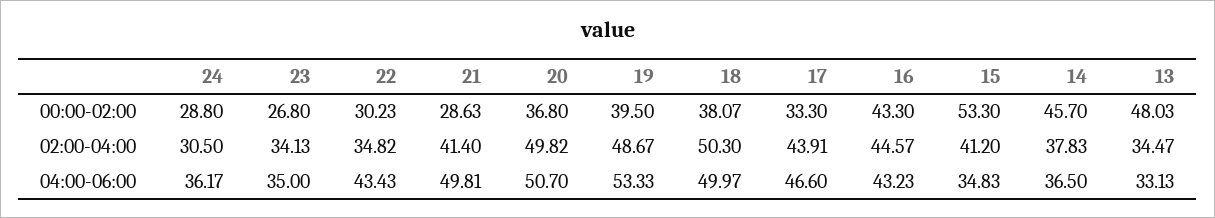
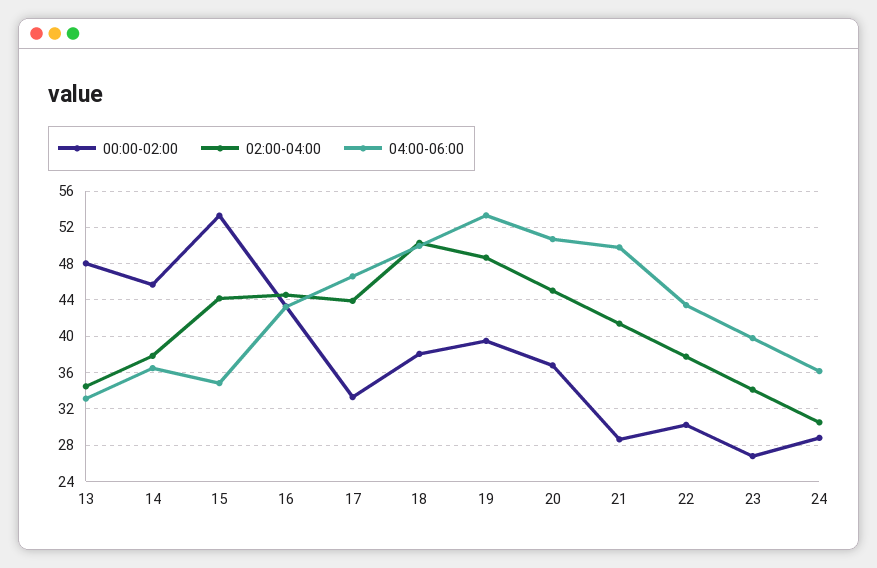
02:00-04:00, 22: 34.82 -> 38
02:00-04:00, 20: 49.82 -> 45
02:00-04:00, 15: 41.2 -> 44
04:00-06:00, 23: 35 -> 40

